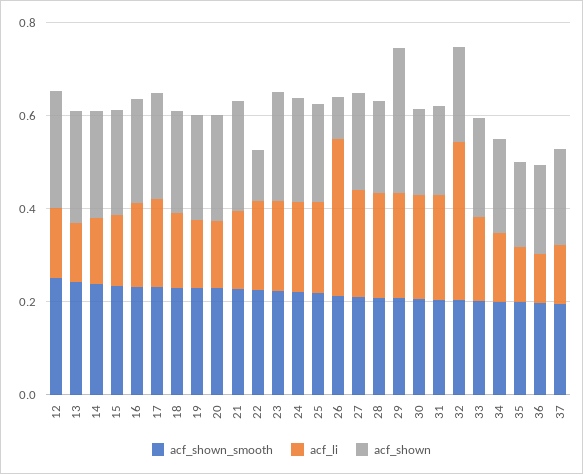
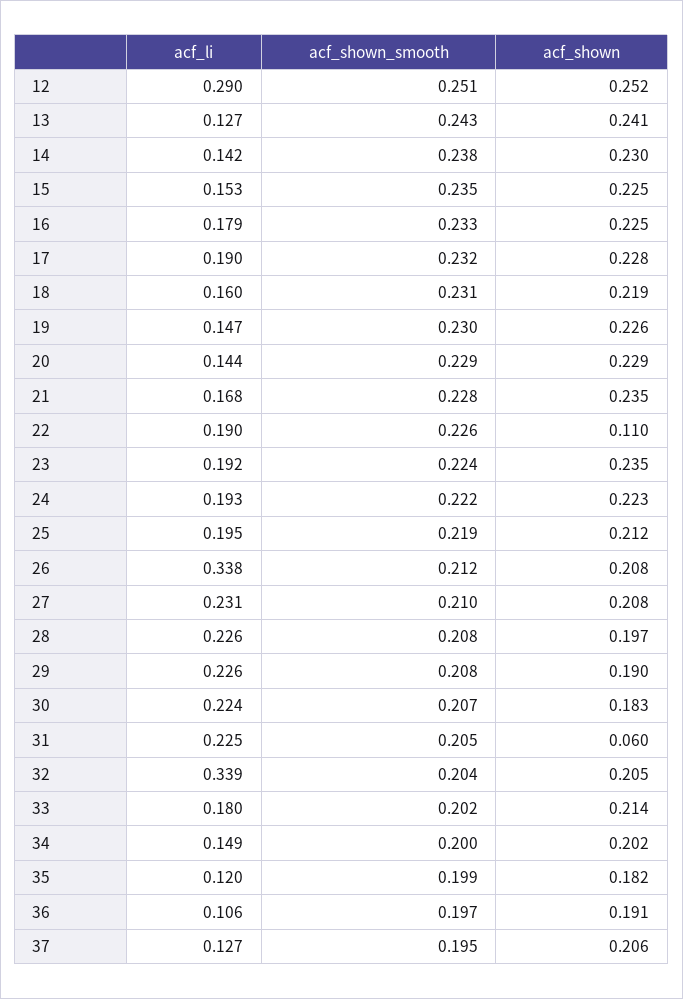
acf_li, 12: 0.15 -> 0.29
acf_shown, 26: 0.1 -> 0.208
acf_shown, 29: 0.3 -> 0.19
acf_shown, 31: 0.2 -> 0.06

